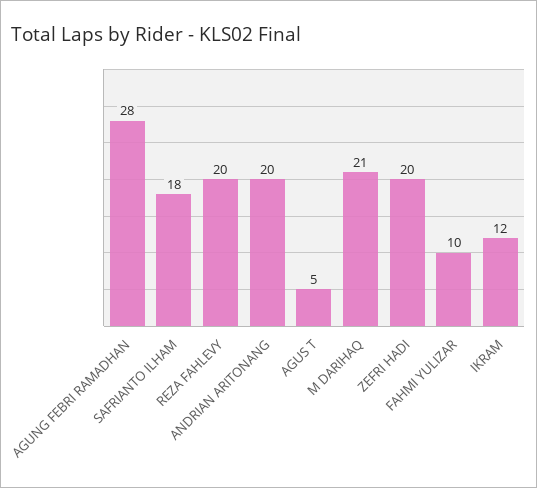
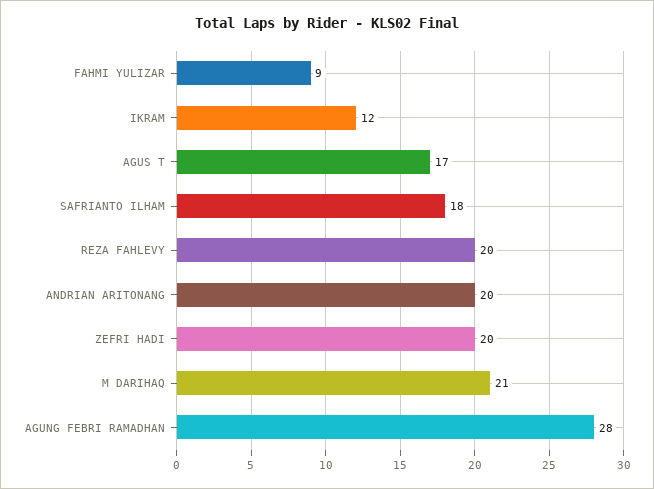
AGUS T: 5 -> 17
FAHMI YULIZAR: 10 -> 9

